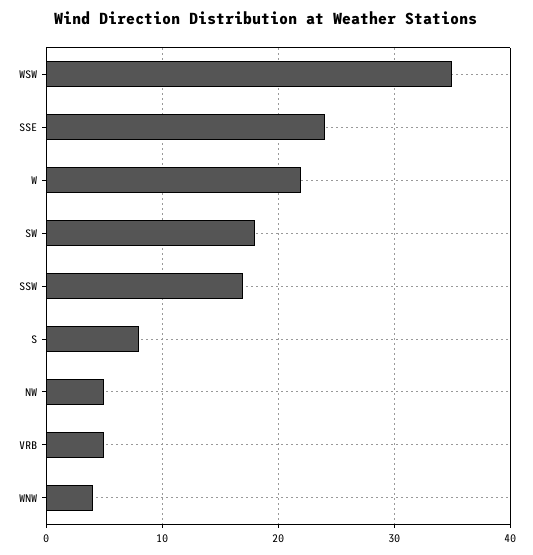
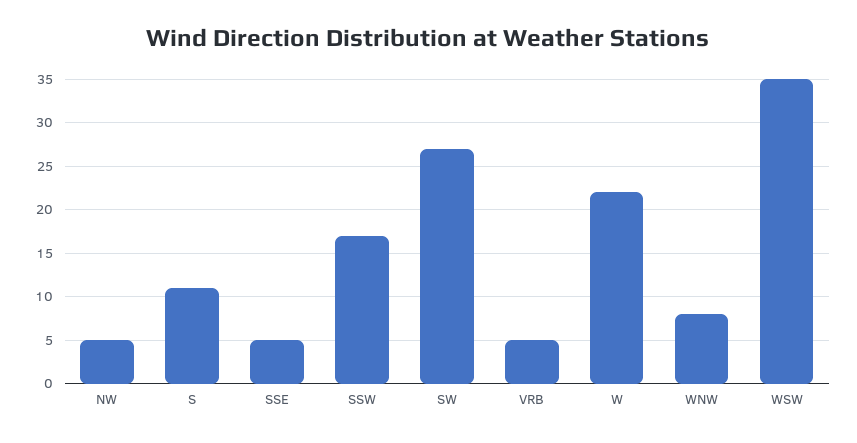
SSE: 24 -> 5
SW: 18 -> 27
S: 8 -> 11
WNW: 4 -> 8

